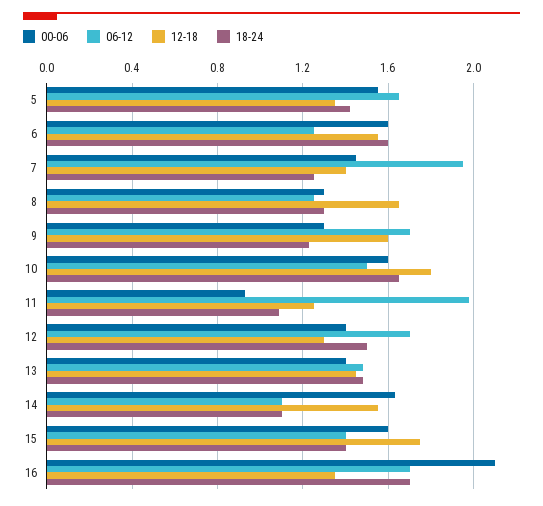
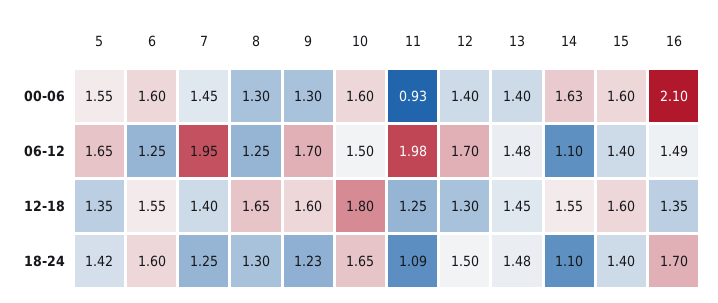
12-18, 15: 1.75 -> 1.6
06-12, 16: 1.7 -> 1.49

